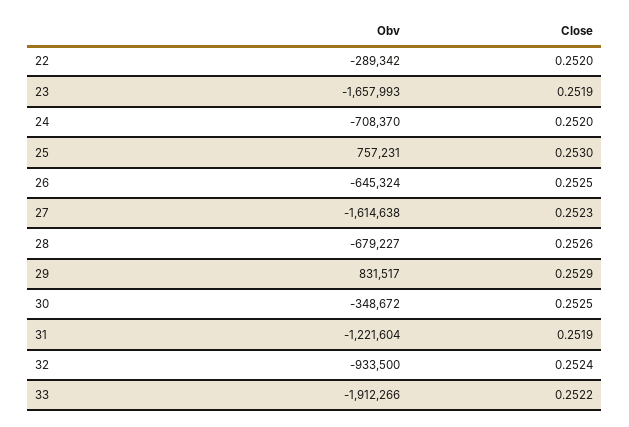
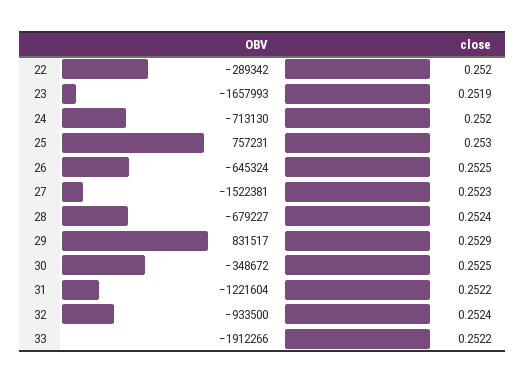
Obv, 24: -708370 -> -713130
Obv, 27: -1614638 -> -1522381
Close, 28: 0.2526 -> 0.2524
Close, 31: 0.2519 -> 0.2522

